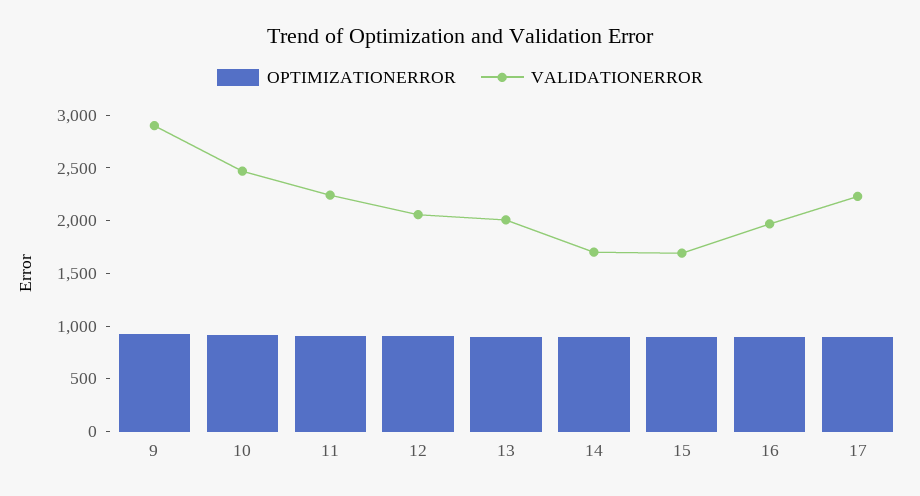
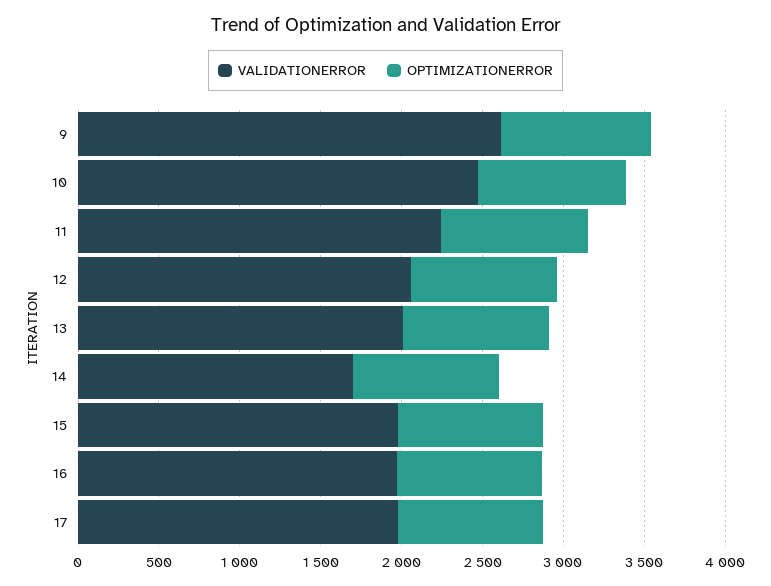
VALIDATIONERROR, 9: 2900 -> 2600
VALIDATIONERROR, 15: 1700 -> 2000
VALIDATIONERROR, 17: 2200 -> 2000

